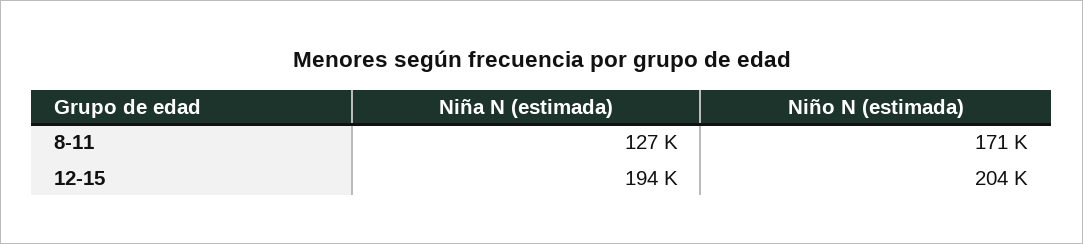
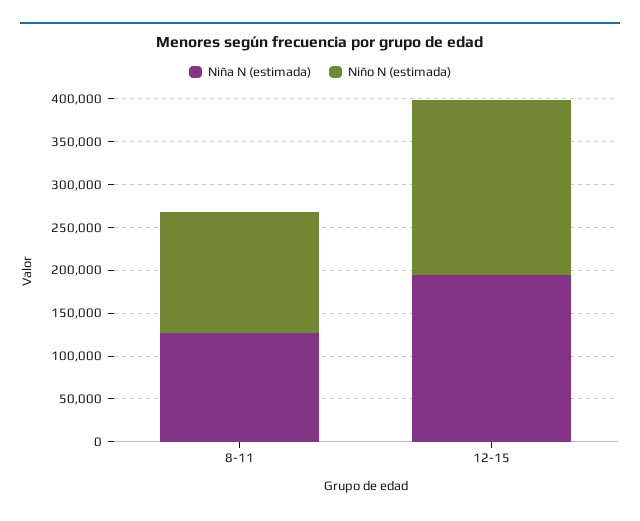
Niño N (estimada), 8-11: 171000 -> 140000

